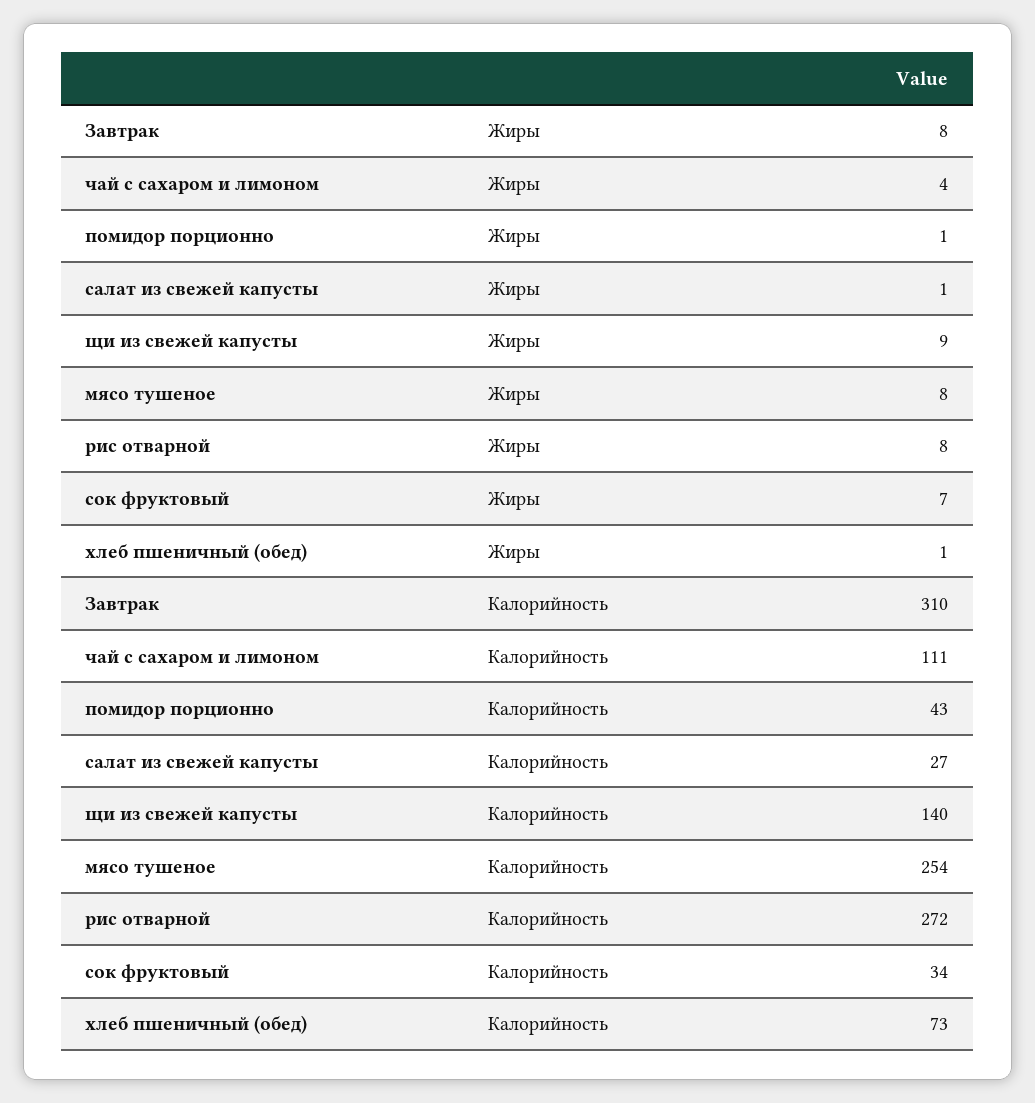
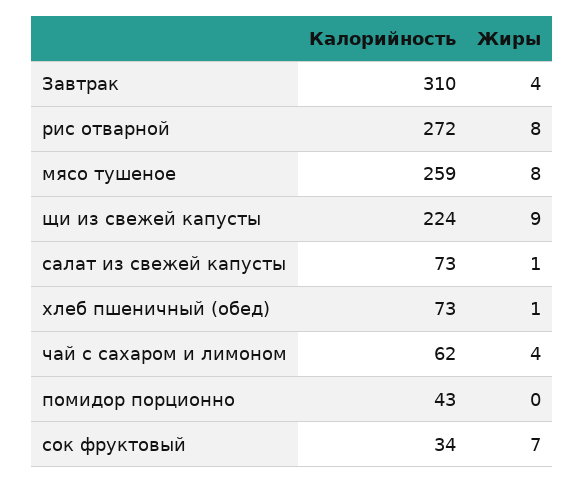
Завтрак, Жиры: 8 -> 4
помидор порционно, Жиры: 1 -> 0
чай с сахаром и лимоном, Калорийность: 111 -> 62
салат из свежей капусты, Калорийность: 27 -> 73
щи из свежей капусты, Калорийность: 140 -> 224
мясо тушеное, Калорийность: 254 -> 259

